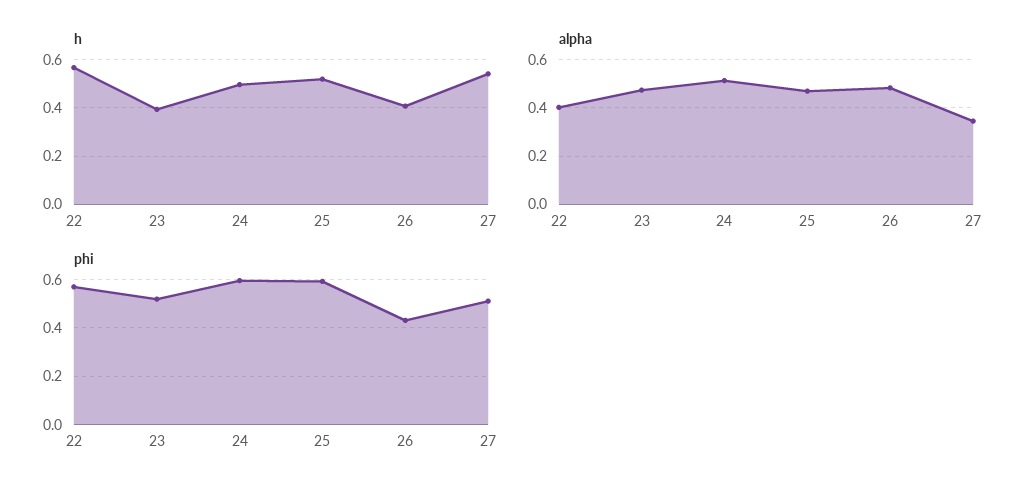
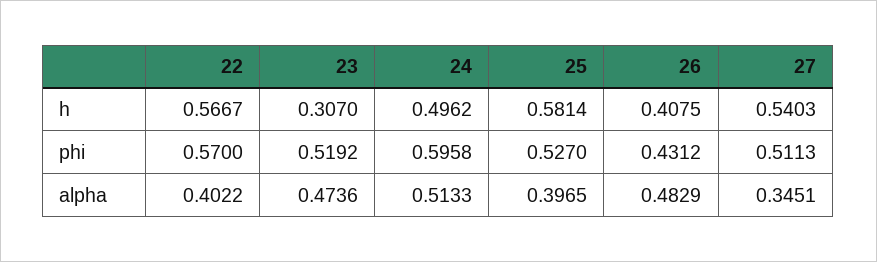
h, 23: 0.4 -> 0.307
h, 25: 0.525 -> 0.5814
alpha, 25: 0.475 -> 0.3965
phi, 25: 0.6 -> 0.527

